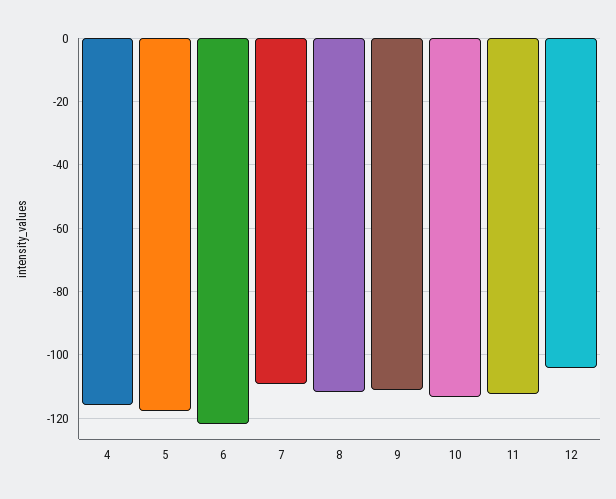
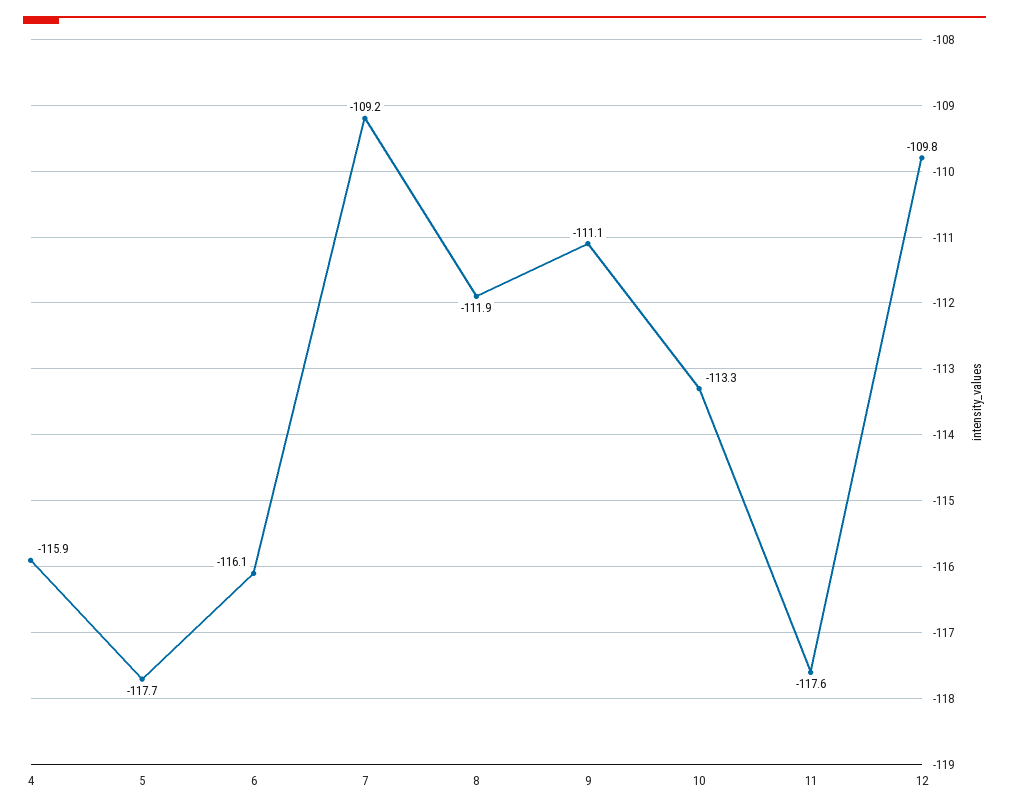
6: -122 -> -116.1
11: -112 -> -117.6
12: -104 -> -109.8

